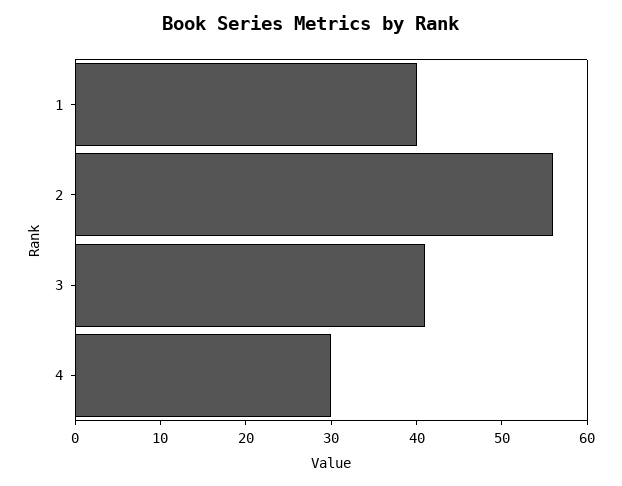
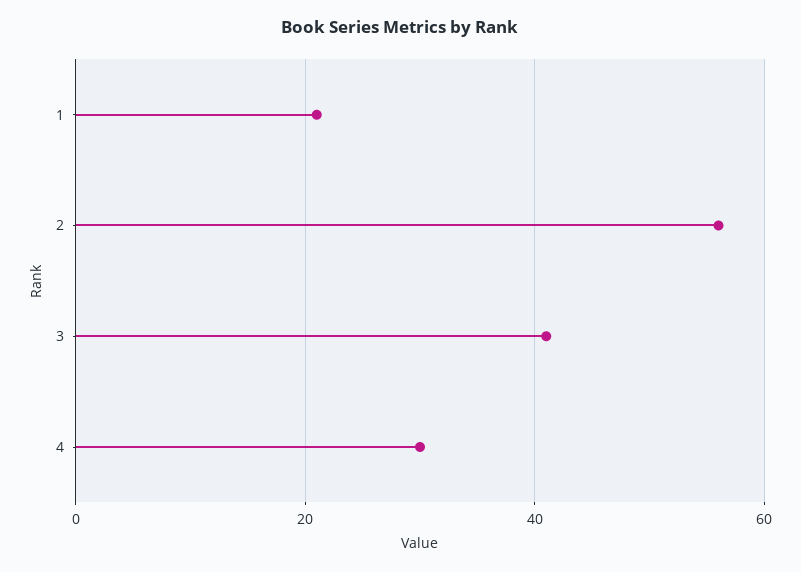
1: 40 -> 20

